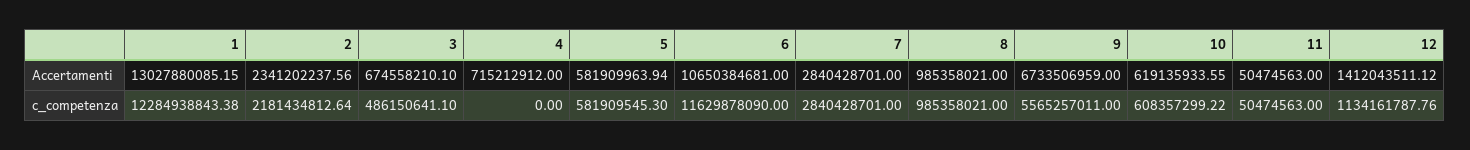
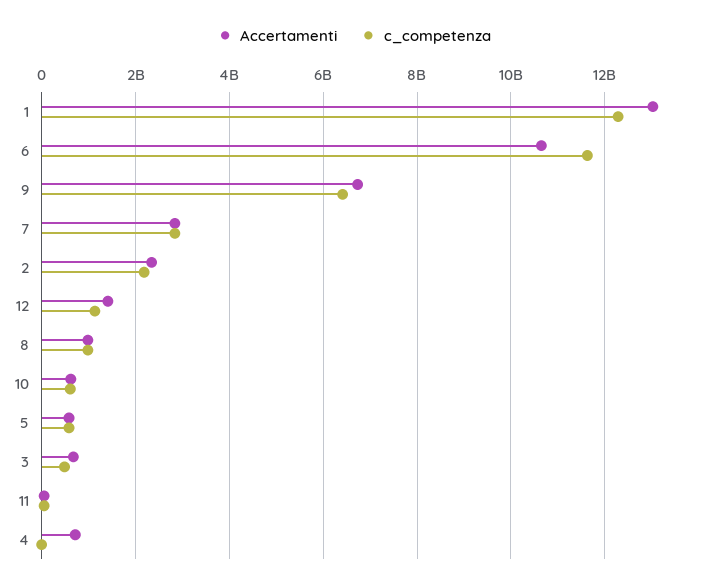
c_competenza, 9: 5565257011 -> 6400000000

